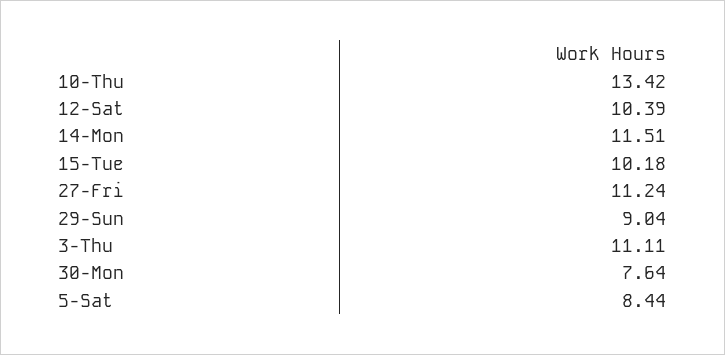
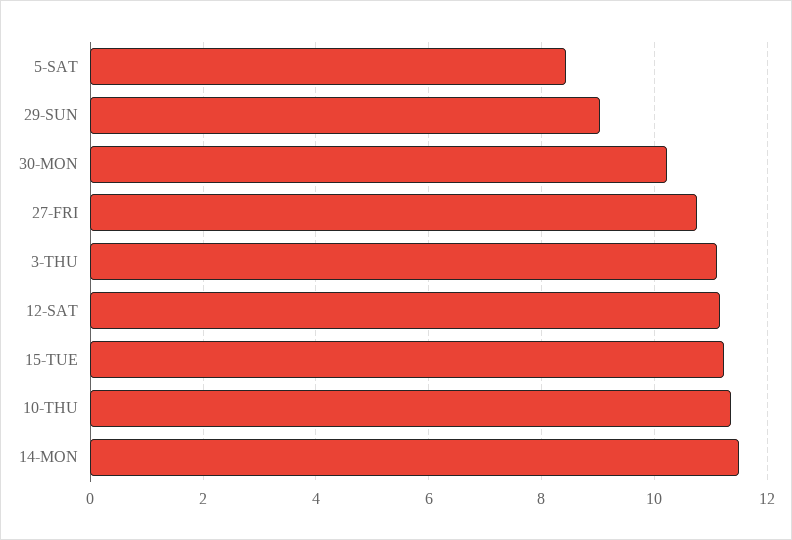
10-Thu: 13.42 -> 11.4
12-Sat: 10.39 -> 11.2
15-Tue: 10.18 -> 11.2
27-Fri: 11.24 -> 10.8
30-Mon: 7.64 -> 10.2

